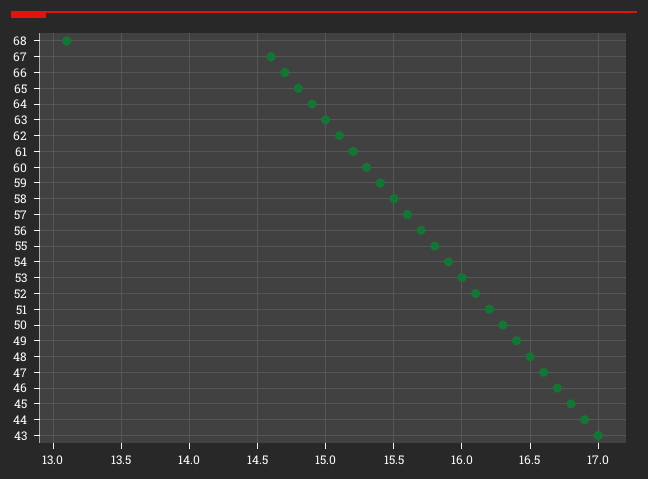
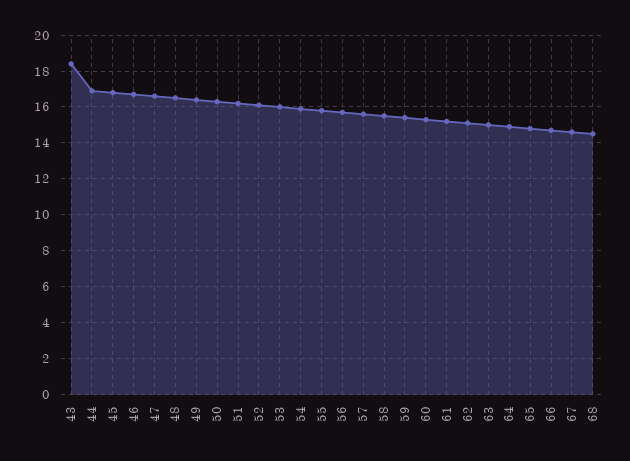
68: 13.1 -> 14.5
43: 17 -> 18.5

